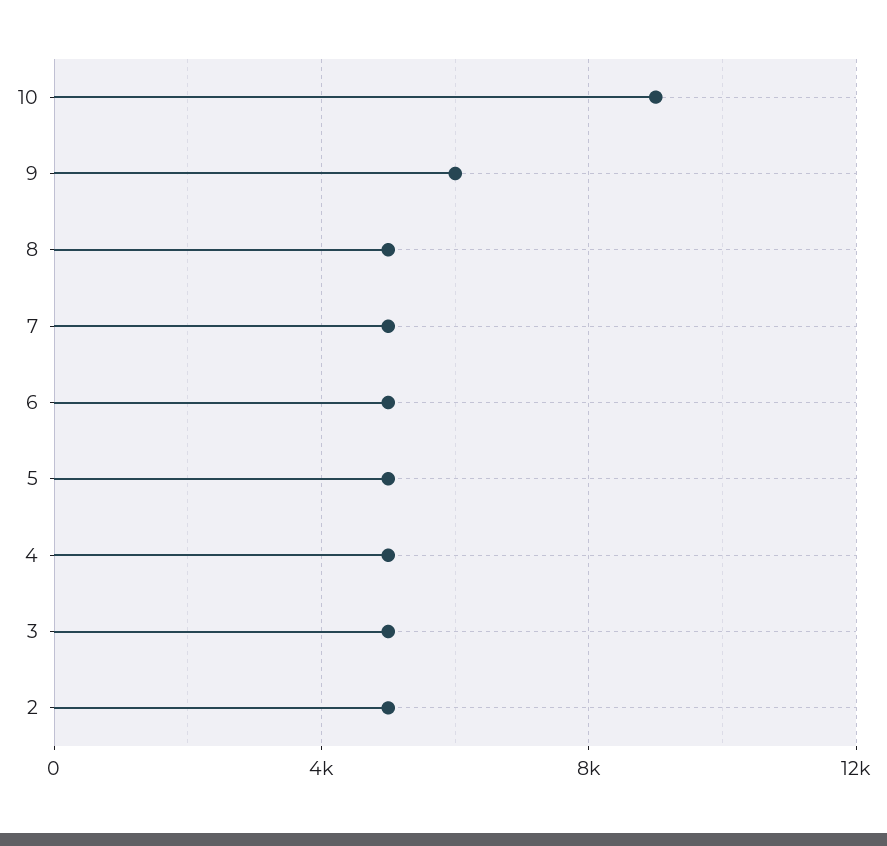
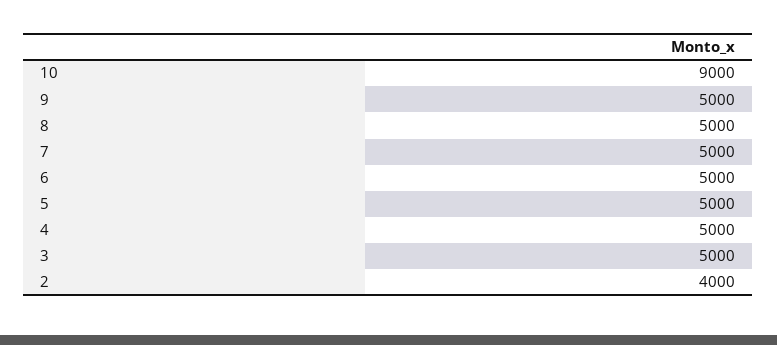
9: 6000 -> 5000
2: 5000 -> 4000

